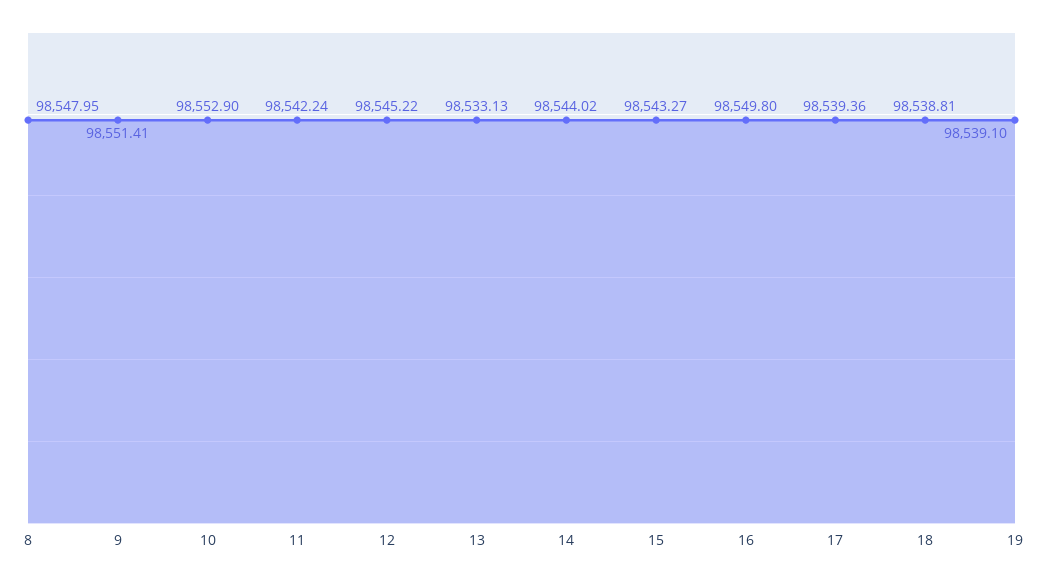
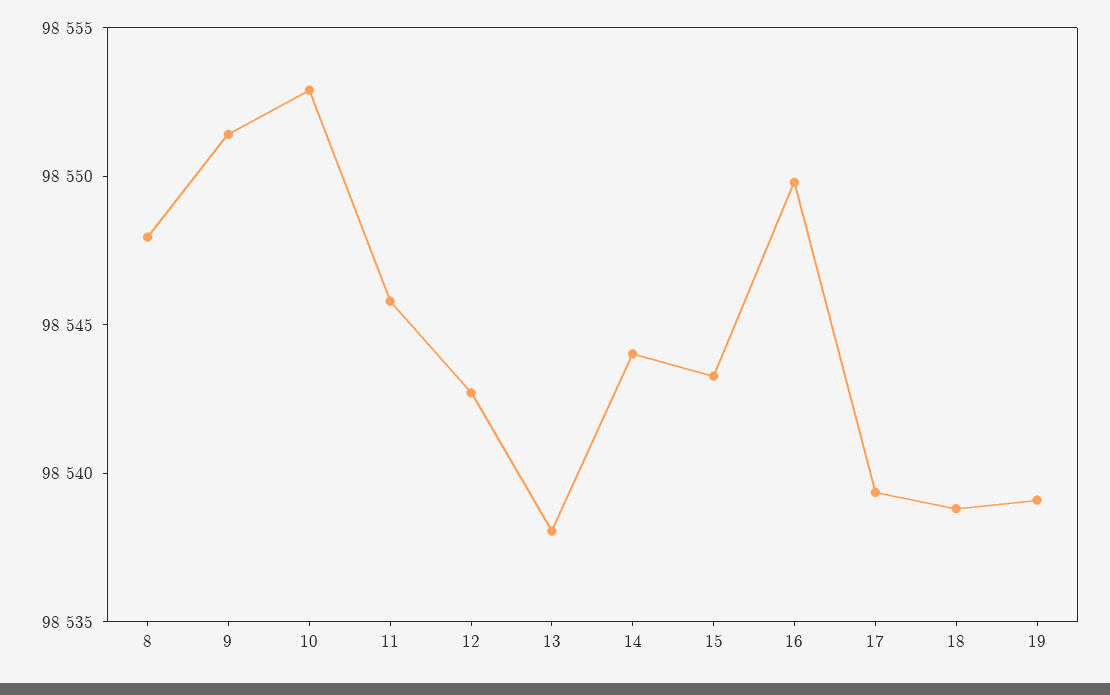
11: 98542.24 -> 98546
12: 98545.22 -> 98543
13: 98533.13 -> 98538

